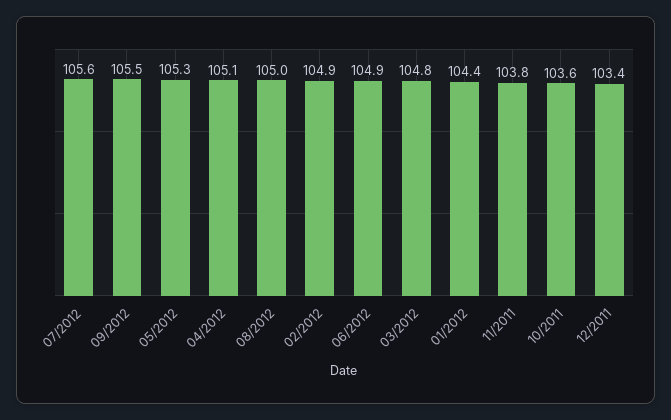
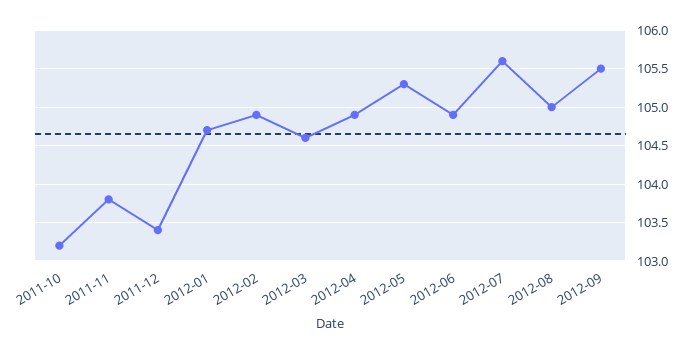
04/2012: 105.1 -> 104.9
03/2012: 104.8 -> 104.6
01/2012: 104.4 -> 104.7
10/2011: 103.6 -> 103.2

